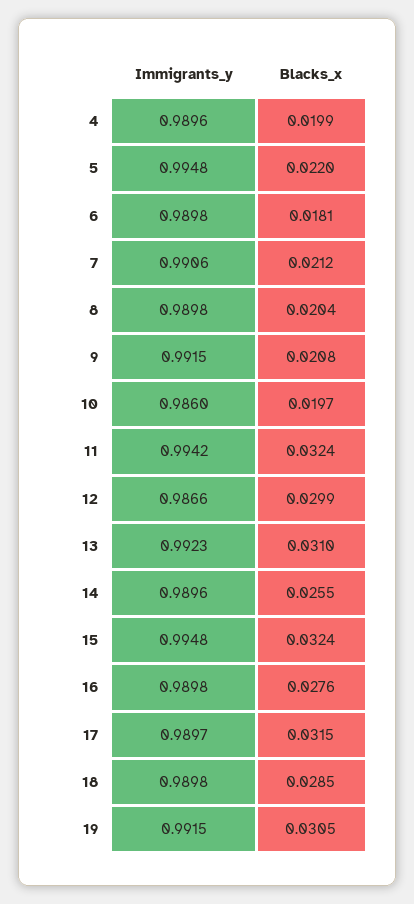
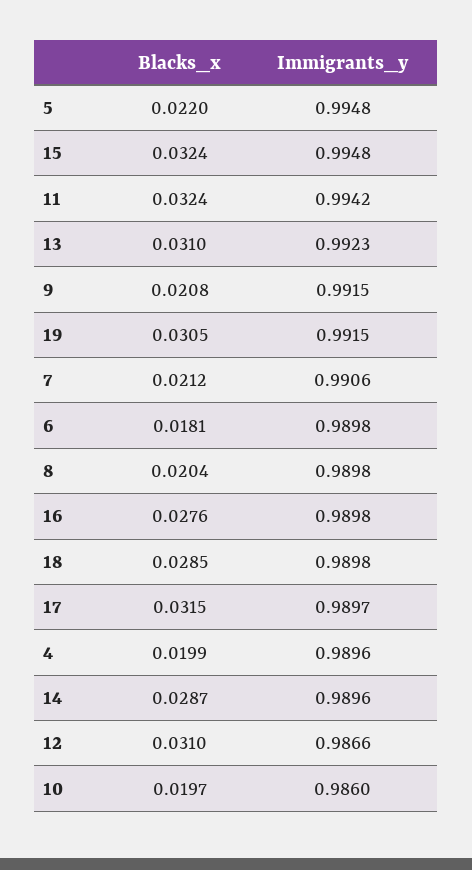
Blacks_x, 12: 0.0299 -> 0.031
Blacks_x, 14: 0.0255 -> 0.0287

